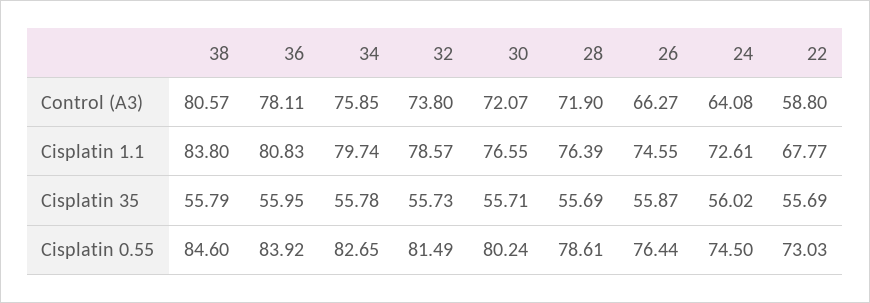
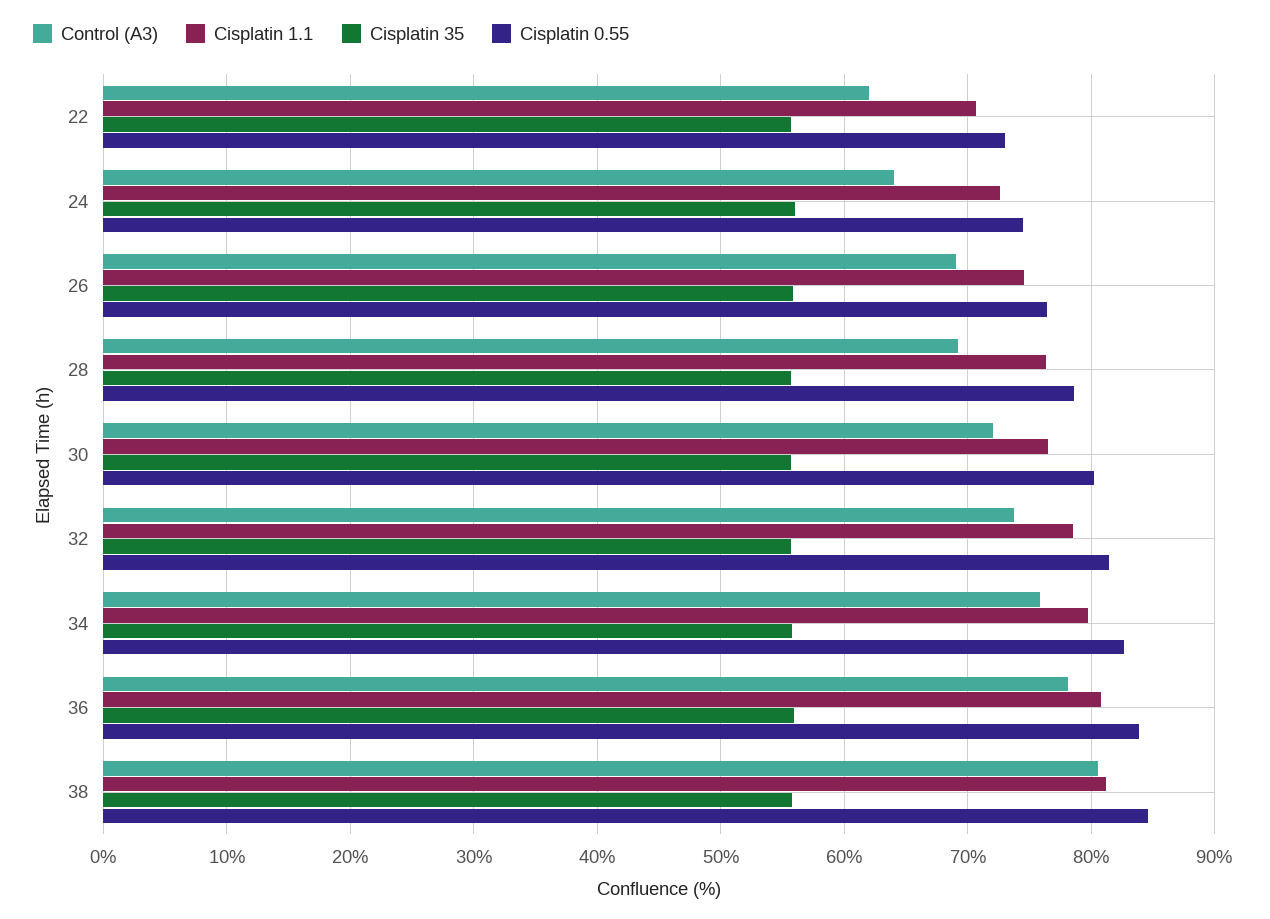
Control (A3), 28: 71.9 -> 69
Control (A3), 26: 66.27 -> 69
Control (A3), 22: 58.8 -> 62
Cisplatin 1.1, 38: 83.8 -> 81
Cisplatin 1.1, 22: 67.77 -> 71

